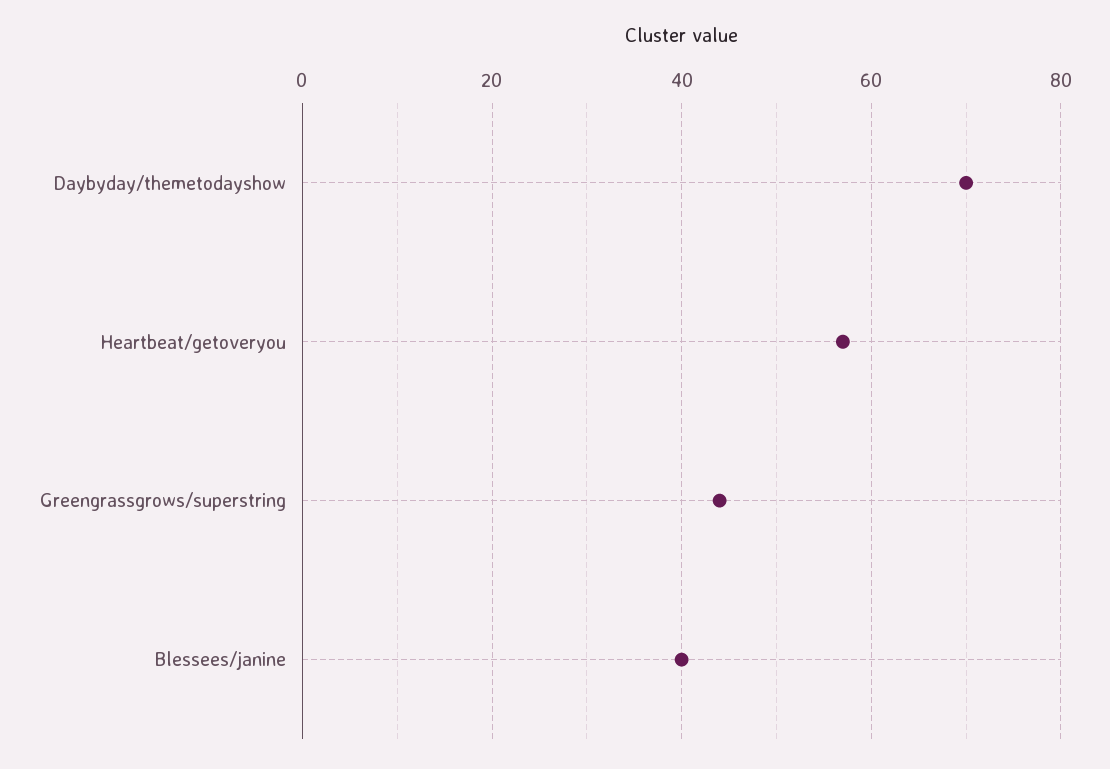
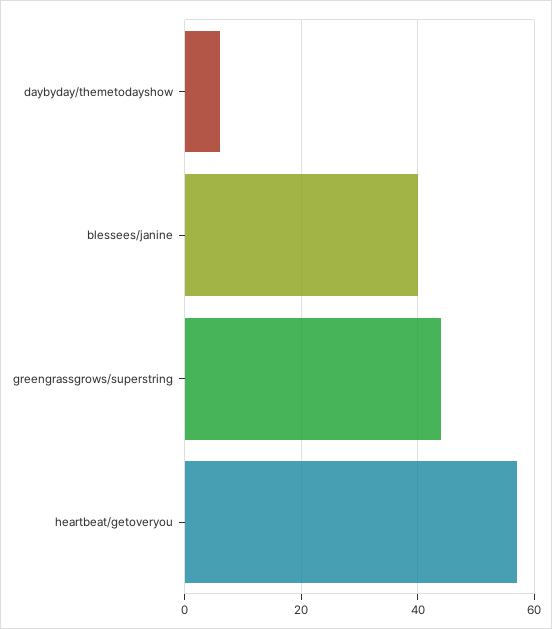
Daybyday/themetodayshow: 70 -> 5

